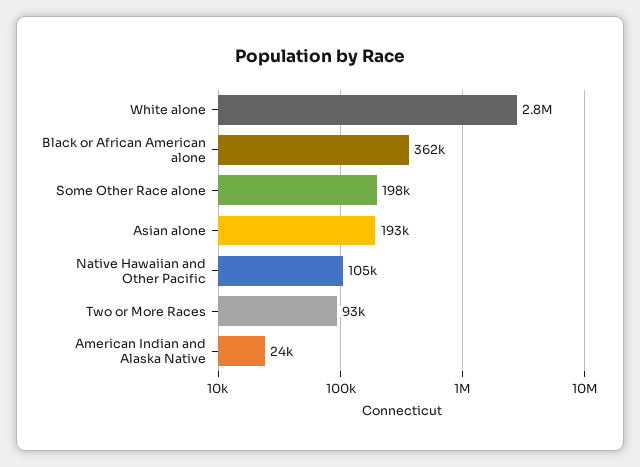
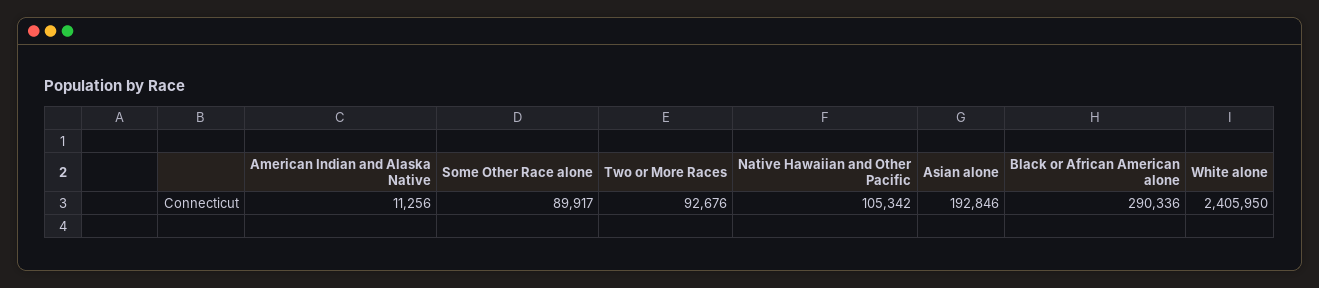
White alone: 2800000 -> 2405950
Black or African American alone: 362000 -> 290336
Some Other Race alone: 198000 -> 89917
American Indian and Alaska Native: 24000 -> 11256

